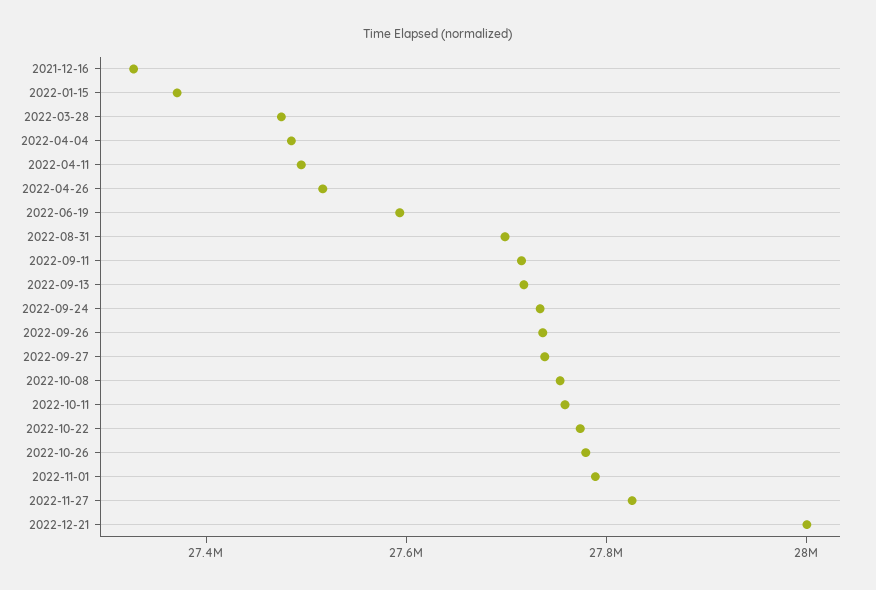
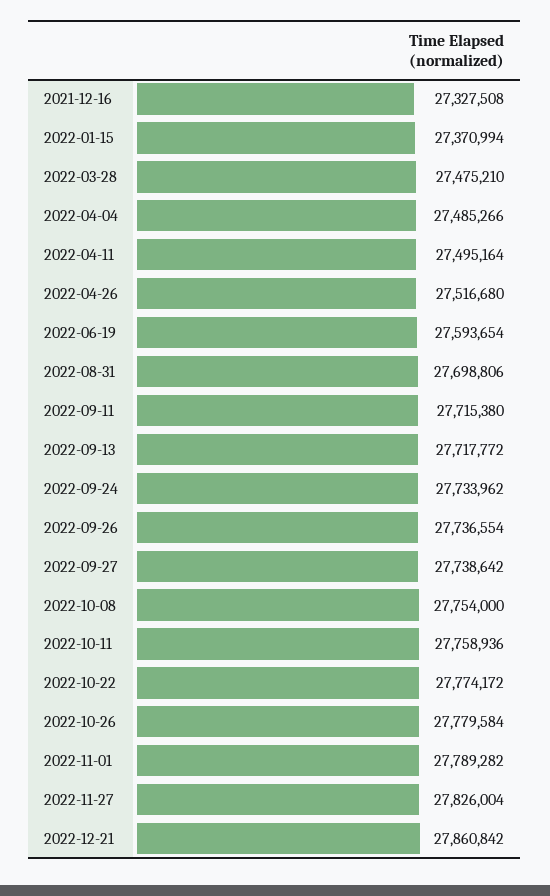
2022-12-21: 28000000 -> 27860842

